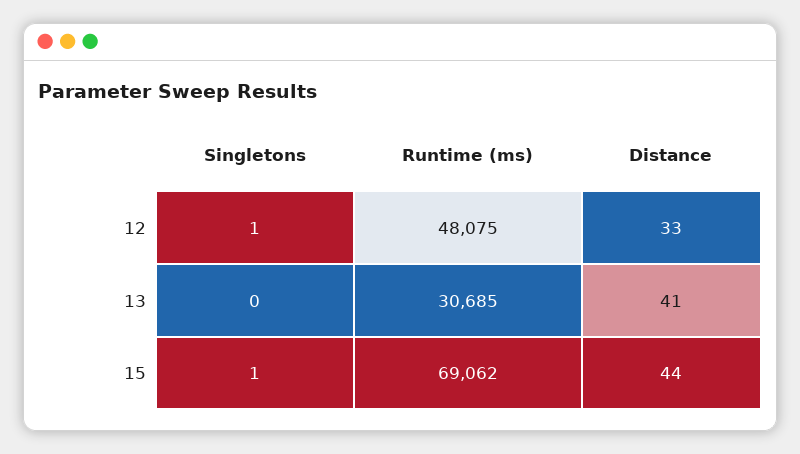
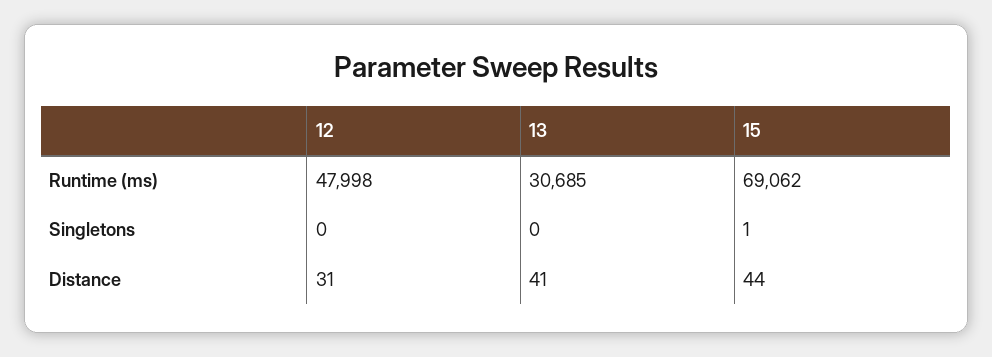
Singletons, 12: 1 -> 0
Runtime (ms), 12: 48075 -> 47998
Distance, 12: 33 -> 31

